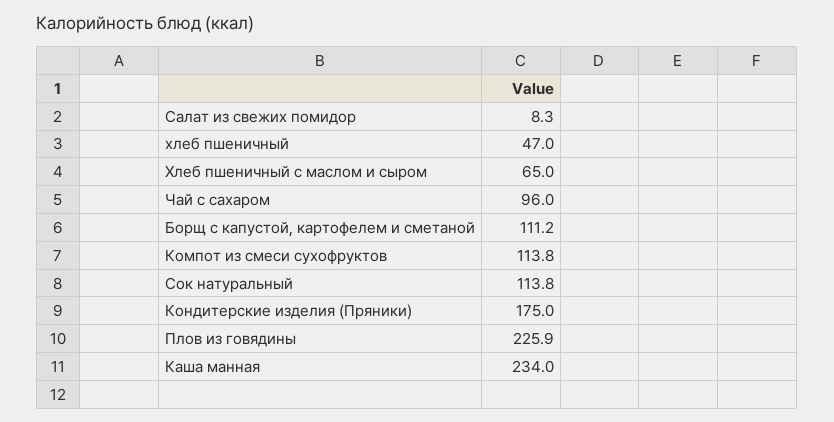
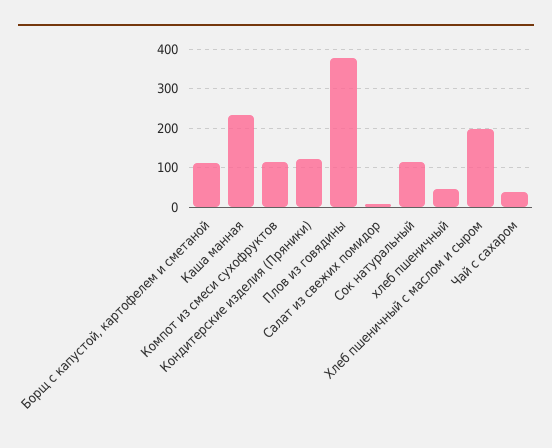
Хлеб пшеничный с маслом и сыром: 65 -> 200
Чай с сахаром: 96 -> 40
Кондитерские изделия (Пряники): 175 -> 120
Плов из говядины: 225.9 -> 380

